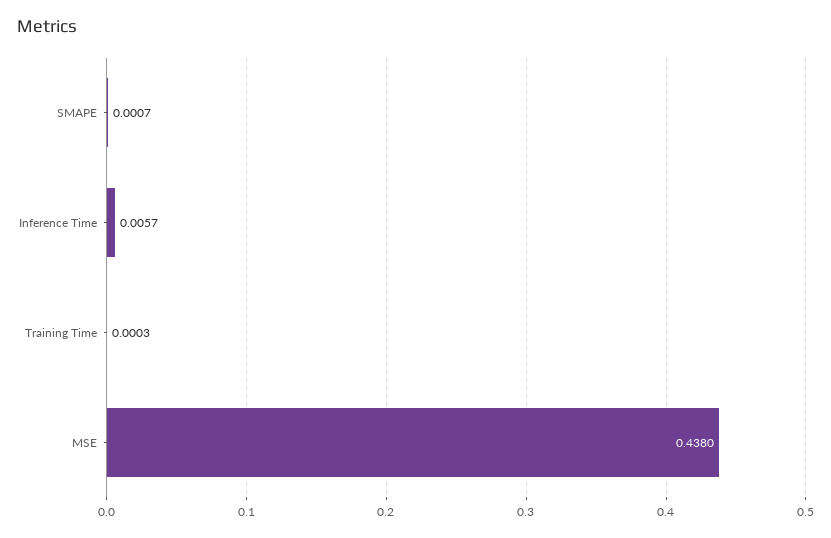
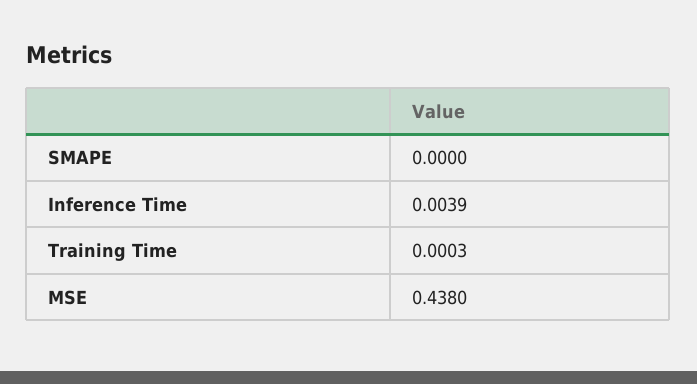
SMAPE: 0.0007 -> 0
Inference Time: 0.0057 -> 0.0039

